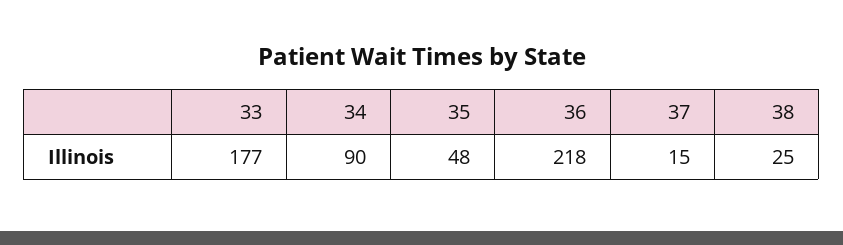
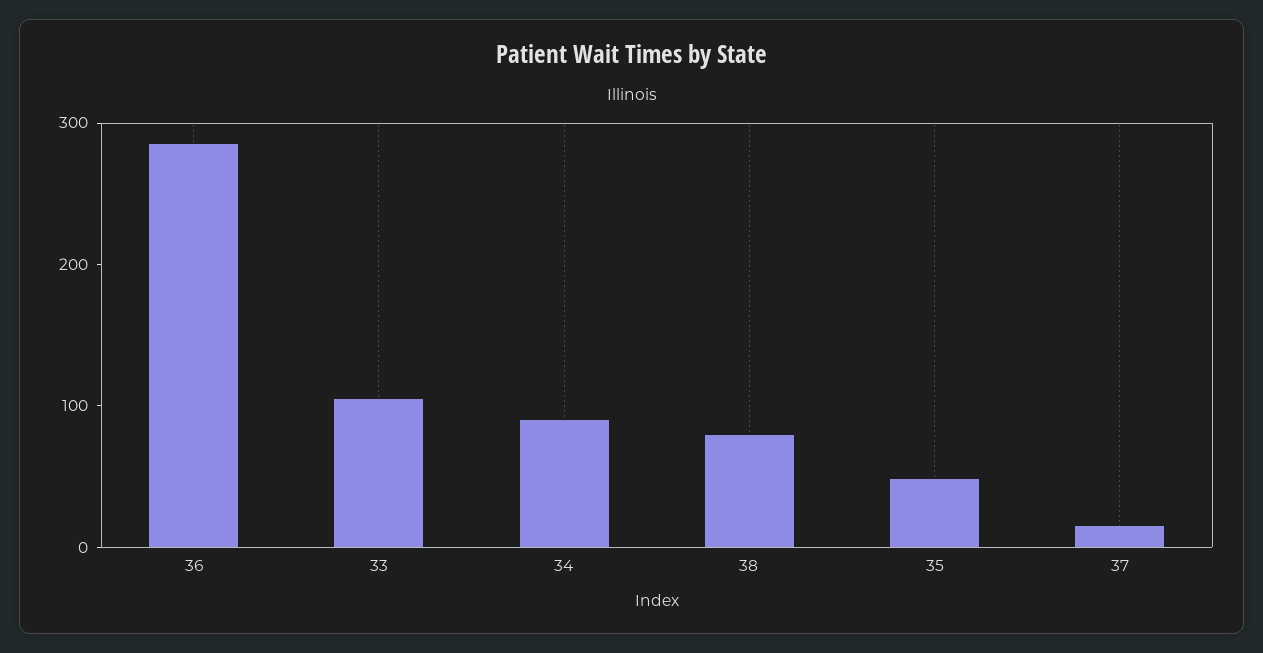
33: 177 -> 100
36: 218 -> 280
38: 25 -> 80

